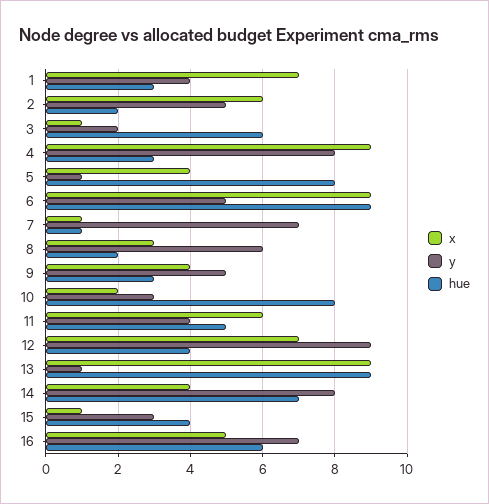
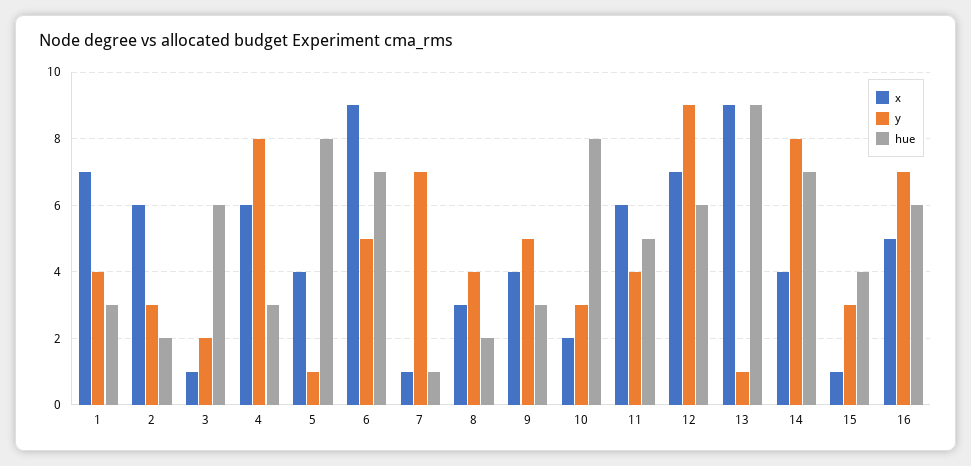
y, 2: 5 -> 3
x, 4: 9 -> 6
hue, 6: 9 -> 7
y, 8: 6 -> 4
hue, 12: 4 -> 6

